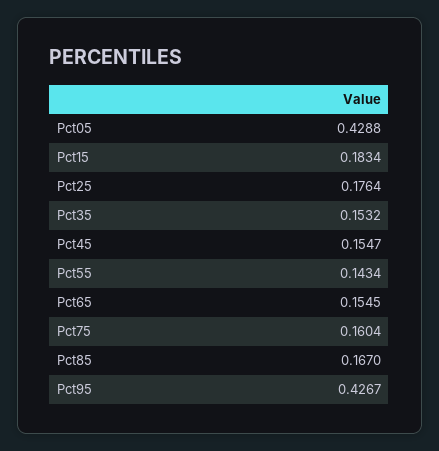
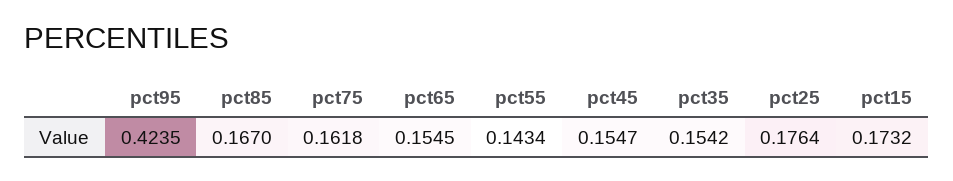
Pct05: 0.4288 -> none
Pct15: 0.1834 -> 0.1732
Pct35: 0.1532 -> 0.1542
Pct75: 0.1604 -> 0.1618
Pct95: 0.4267 -> 0.4235

